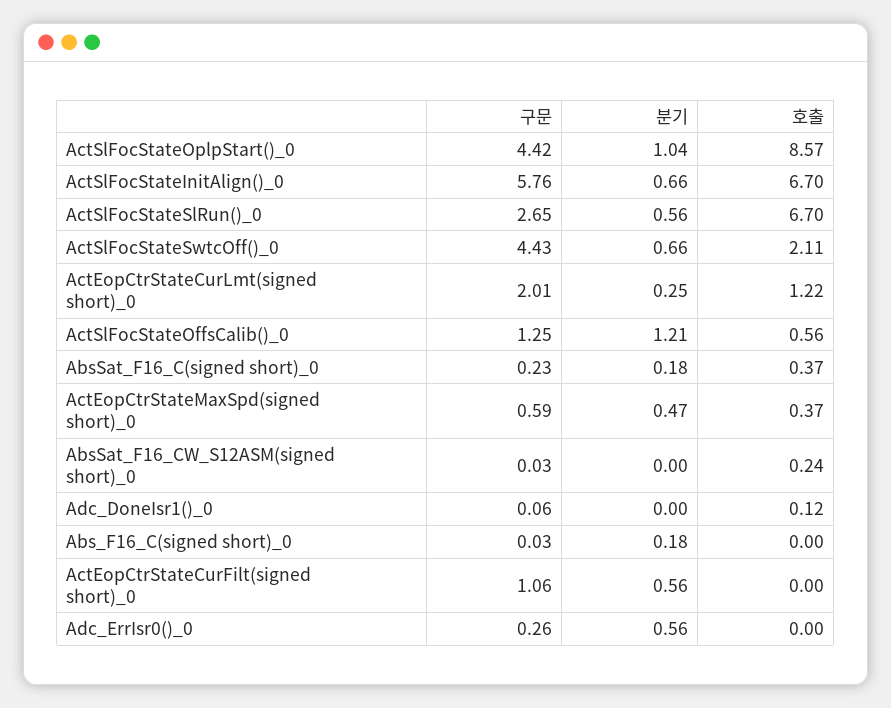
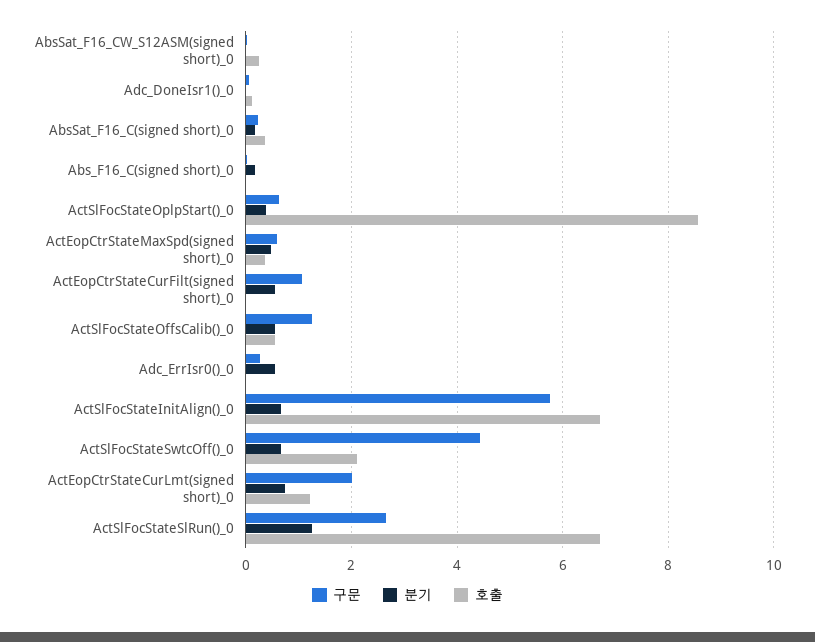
구문, ActSlFocStateOplpStart()_0: 4.42 -> 0.6
분기, ActSlFocStateOplpStart()_0: 1.04 -> 0.4
분기, ActSlFocStateSlRun()_0: 0.56 -> 1.2
분기, ActEopCtrStateCurLmt(signed short)_0: 0.25 -> 0.8
분기, ActSlFocStateOffsCalib()_0: 1.21 -> 0.6

